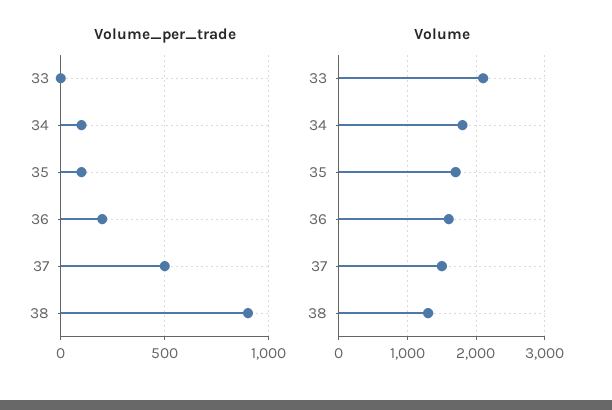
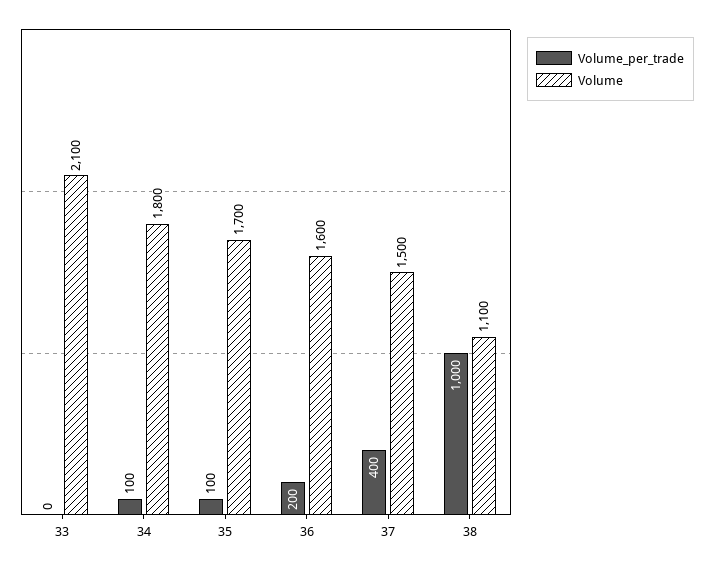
Volume_per_trade, 37: 500 -> 400
Volume_per_trade, 38: 900 -> 1000
Volume, 38: 1300 -> 1100

